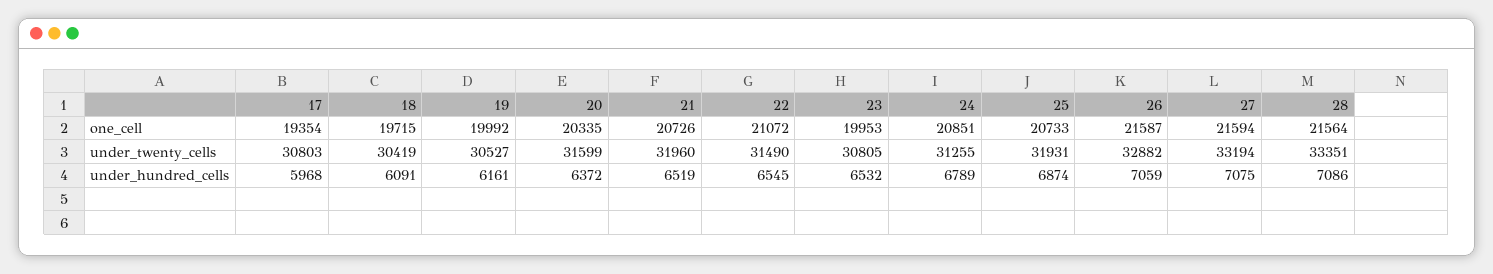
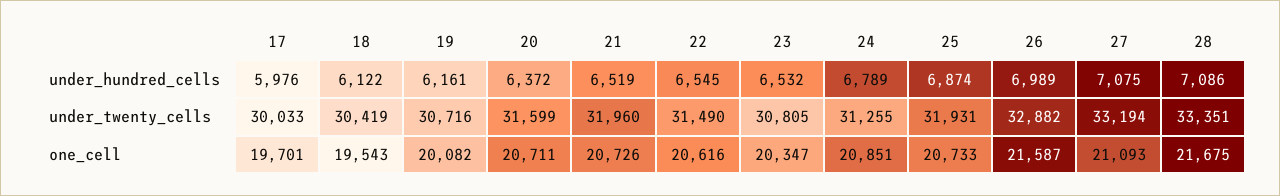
17, one_cell: 19354 -> 19701
18, one_cell: 19715 -> 19543
19, one_cell: 19992 -> 20082
20, one_cell: 20335 -> 20711
22, one_cell: 21072 -> 20616
23, one_cell: 19953 -> 20347
27, one_cell: 21594 -> 21093
28, one_cell: 21564 -> 21675
17, under_twenty_cells: 30803 -> 30033
19, under_twenty_cells: 30527 -> 30716
17, under_hundred_cells: 5968 -> 5976
18, under_hundred_cells: 6091 -> 6122
26, under_hundred_cells: 7059 -> 6989

